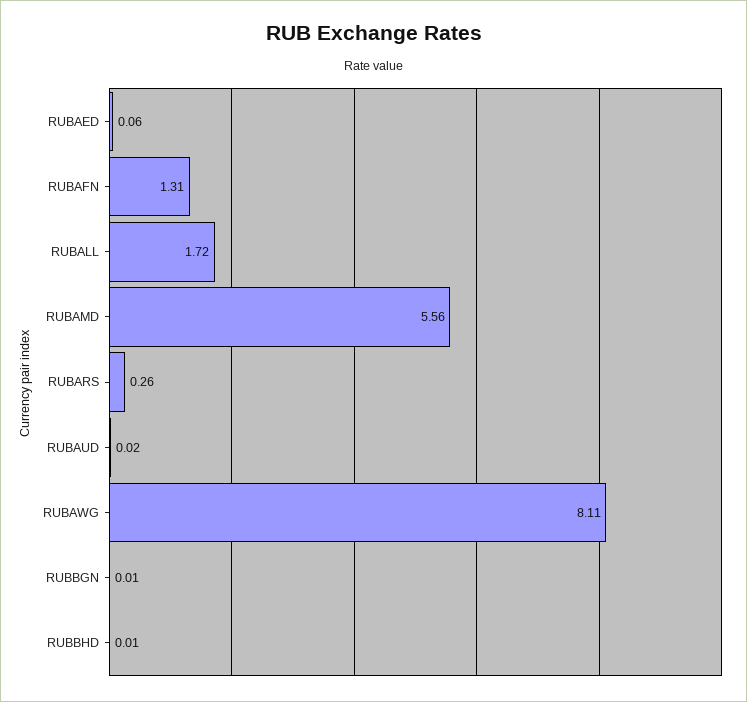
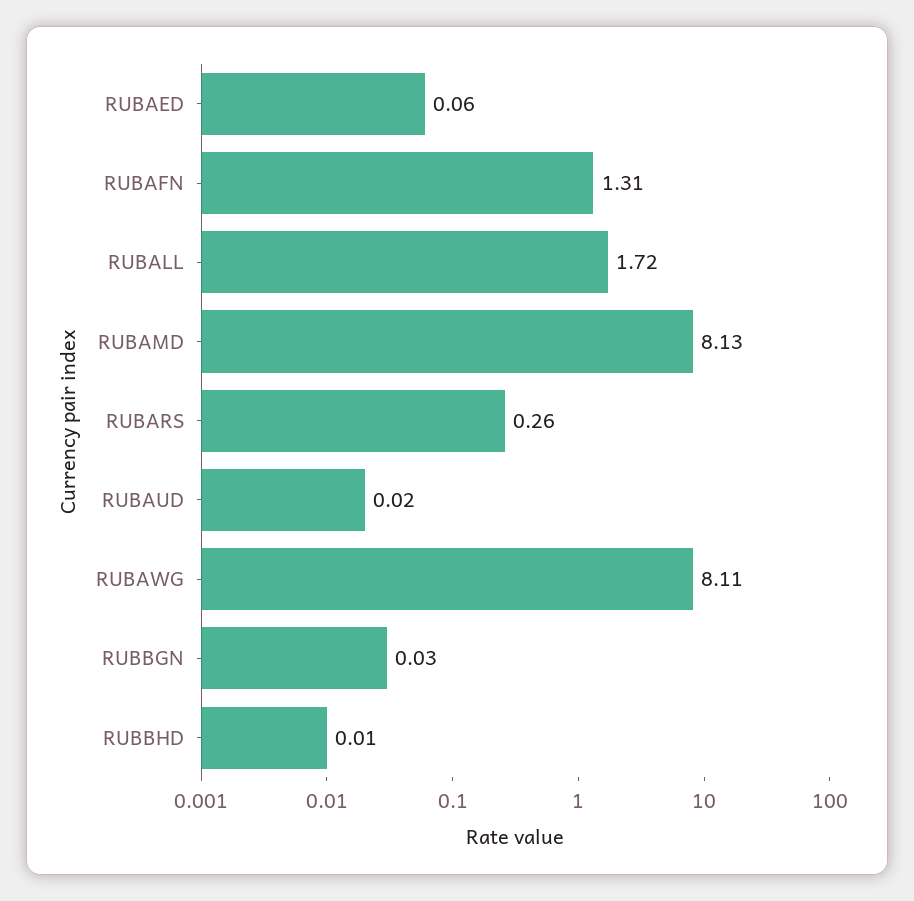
RUBAMD: 5.56 -> 8.13
RUBBGN: 0.01 -> 0.03

